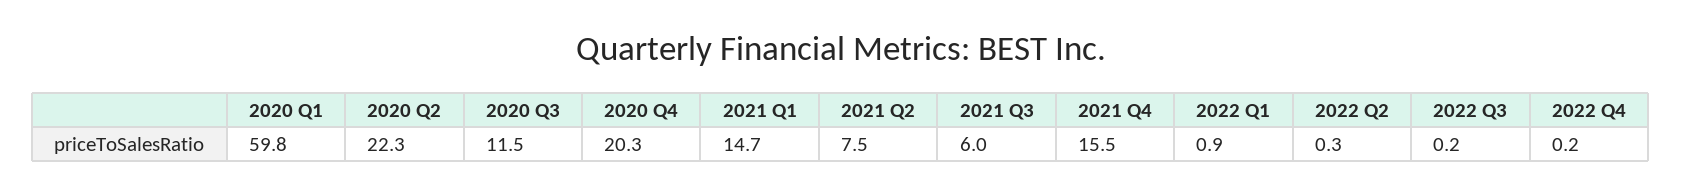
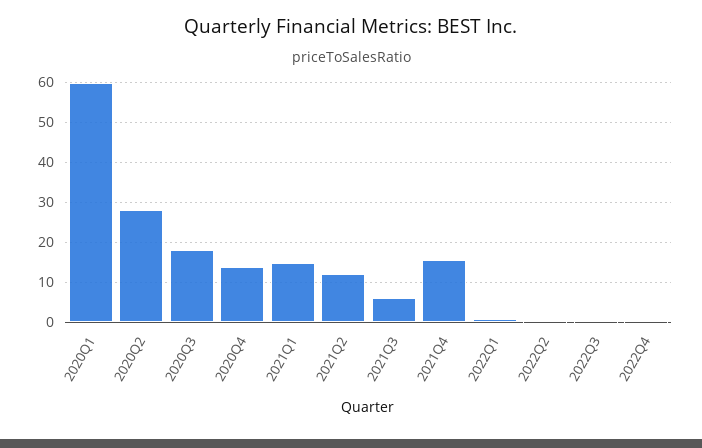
2020 Q2: 22.3 -> 28
2020 Q3: 11.5 -> 18
2020 Q4: 20.3 -> 14
2021 Q2: 7.5 -> 12

